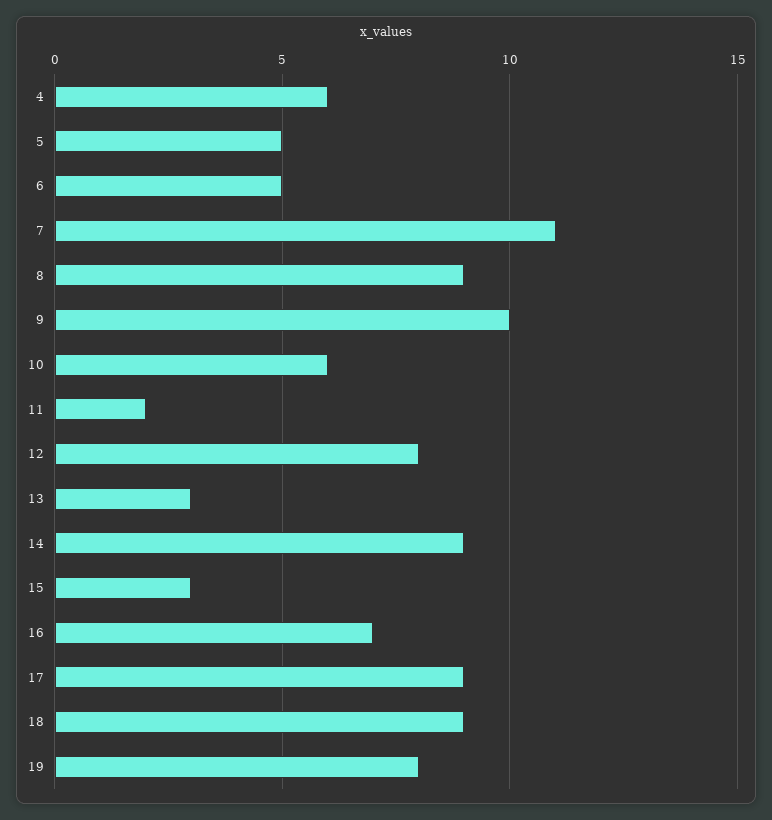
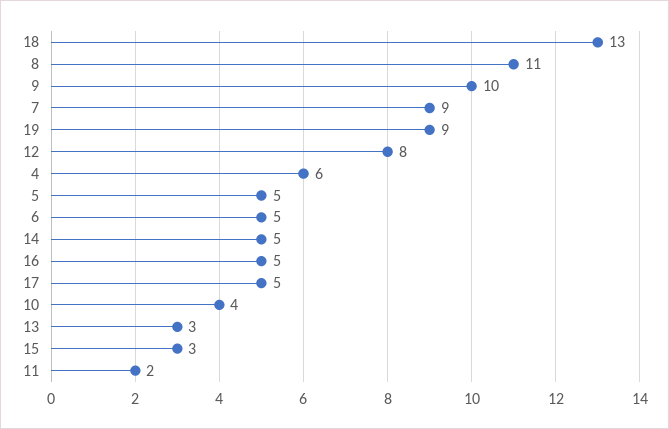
7: 11 -> 9
8: 9 -> 11
10: 6 -> 4
14: 9 -> 5
16: 7 -> 5
17: 9 -> 5
18: 9 -> 13
19: 8 -> 9

